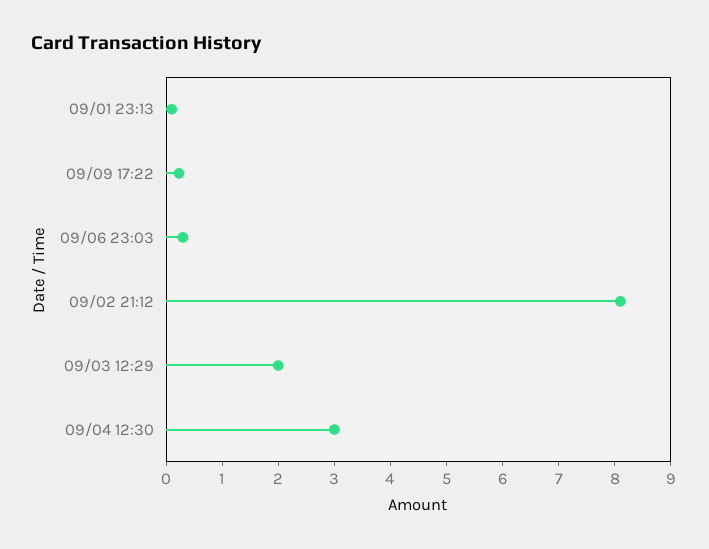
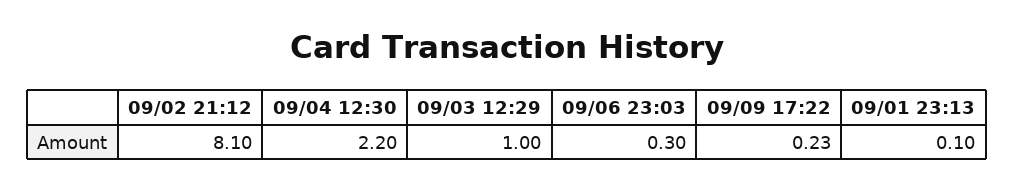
09/03 12:29: 2 -> 1
09/04 12:30: 3 -> 2.2

